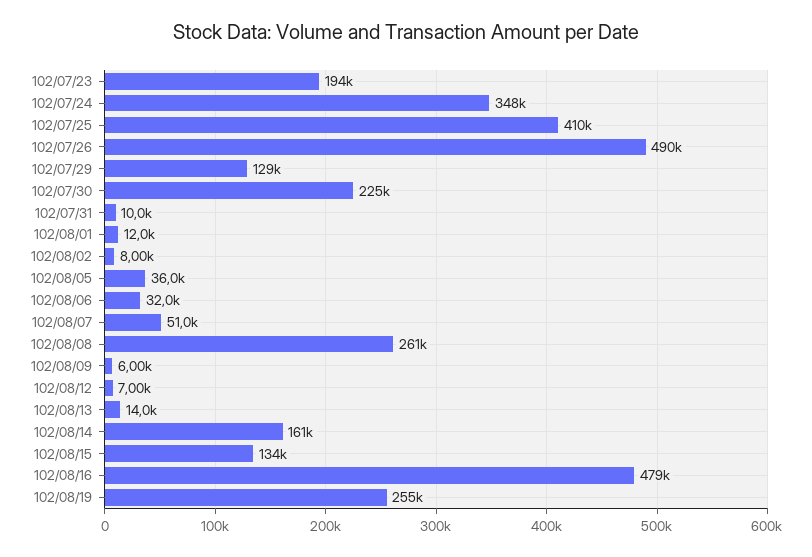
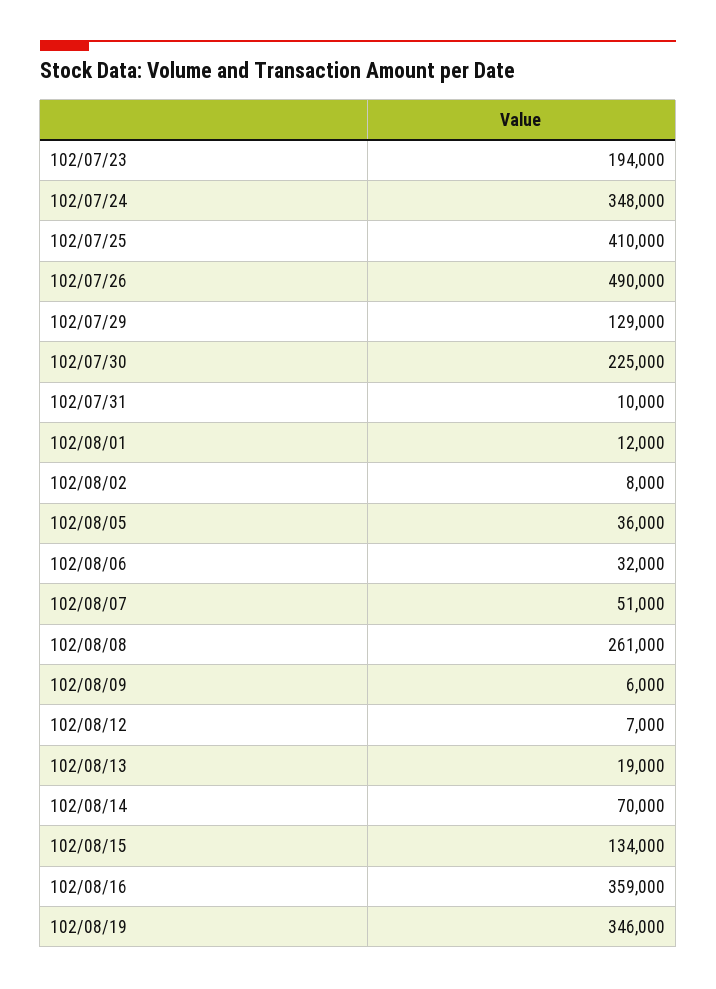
102/08/13: 14000 -> 19000
102/08/14: 161000 -> 70000
102/08/16: 479000 -> 359000
102/08/19: 255000 -> 346000

